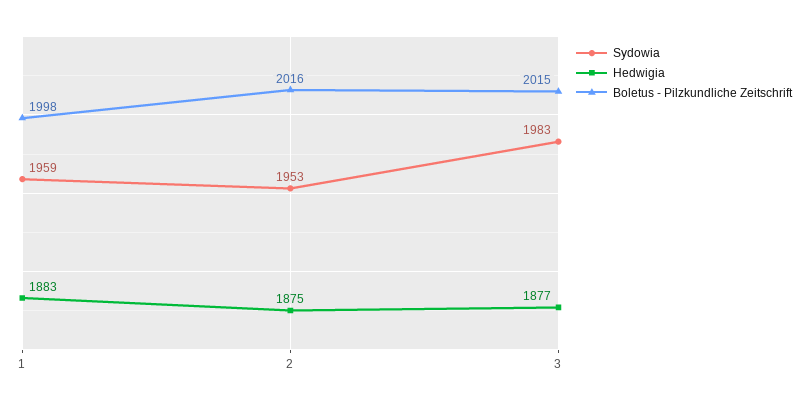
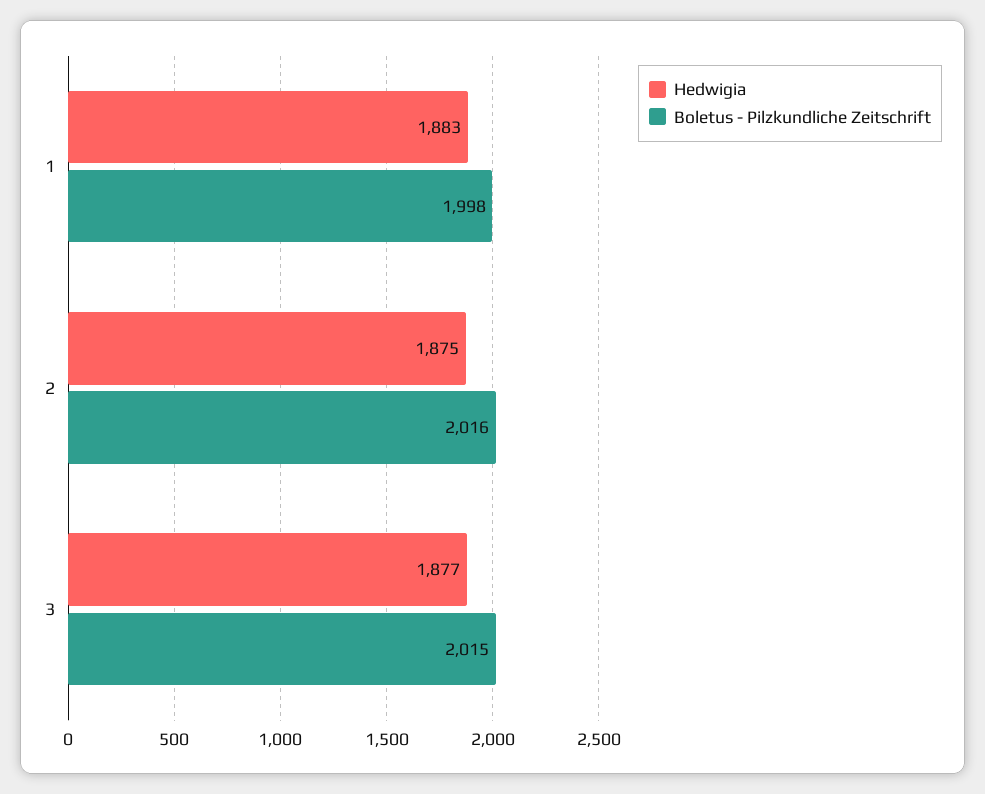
Sydowia, 1: 1959 -> none
Sydowia, 2: 1953 -> none
Sydowia, 3: 1983 -> none

